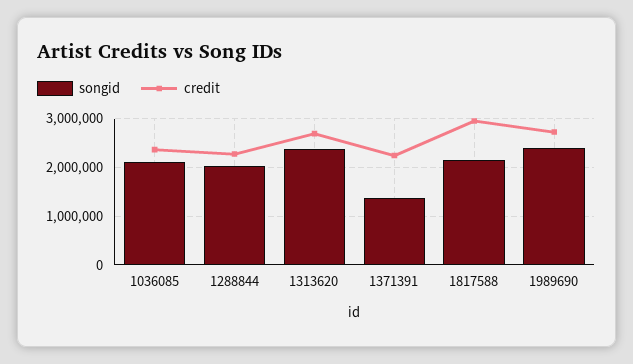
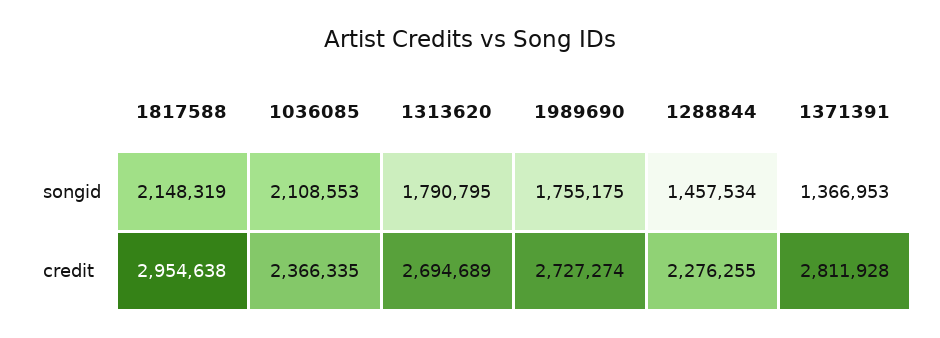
songid, 1288844: 2000000 -> 1457534
songid, 1313620: 2400000 -> 1790795
credit, 1371391: 2200000 -> 2811928
songid, 1989690: 2400000 -> 1755175

